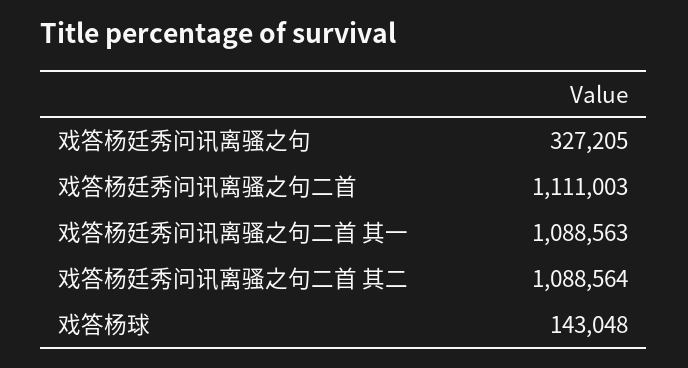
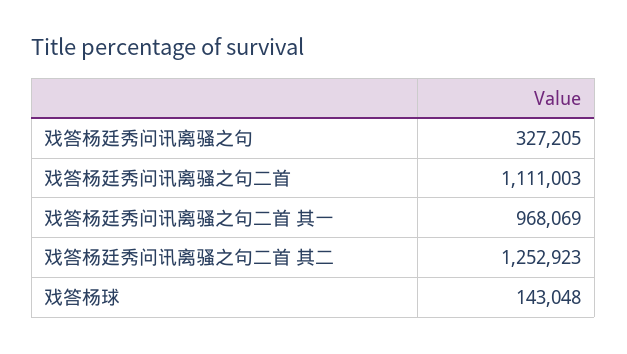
戏答杨廷秀问讯离骚之句二首 其一: 1088563 -> 968069
戏答杨廷秀问讯离骚之句二首 其二: 1088564 -> 1252923

